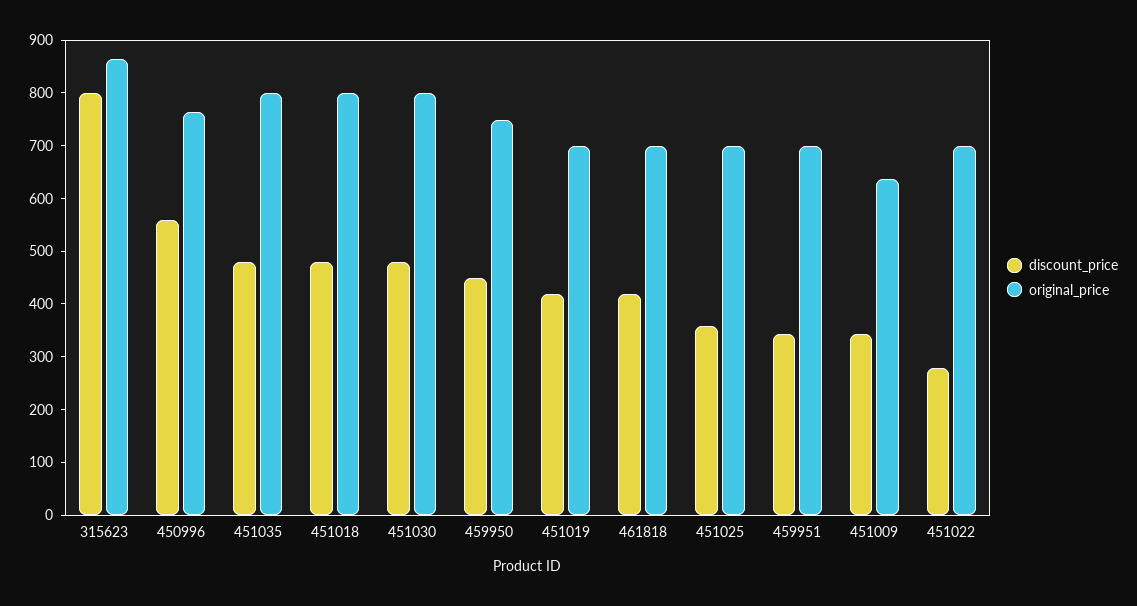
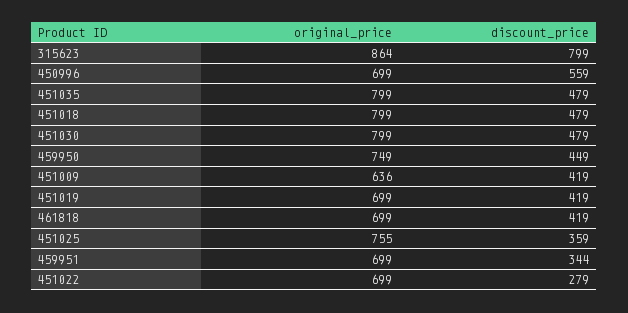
original_price, 450996: 760 -> 699
original_price, 451025: 700 -> 755
discount_price, 451009: 340 -> 419

